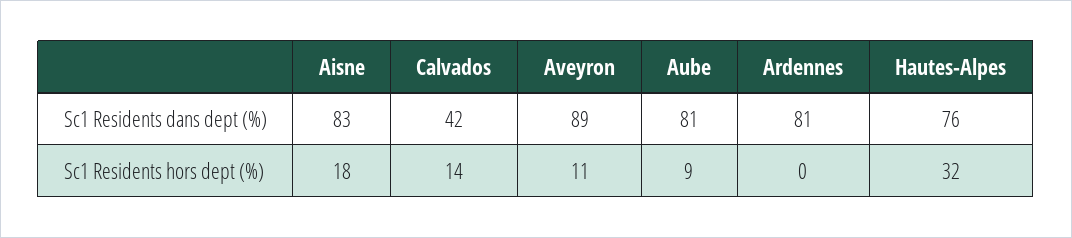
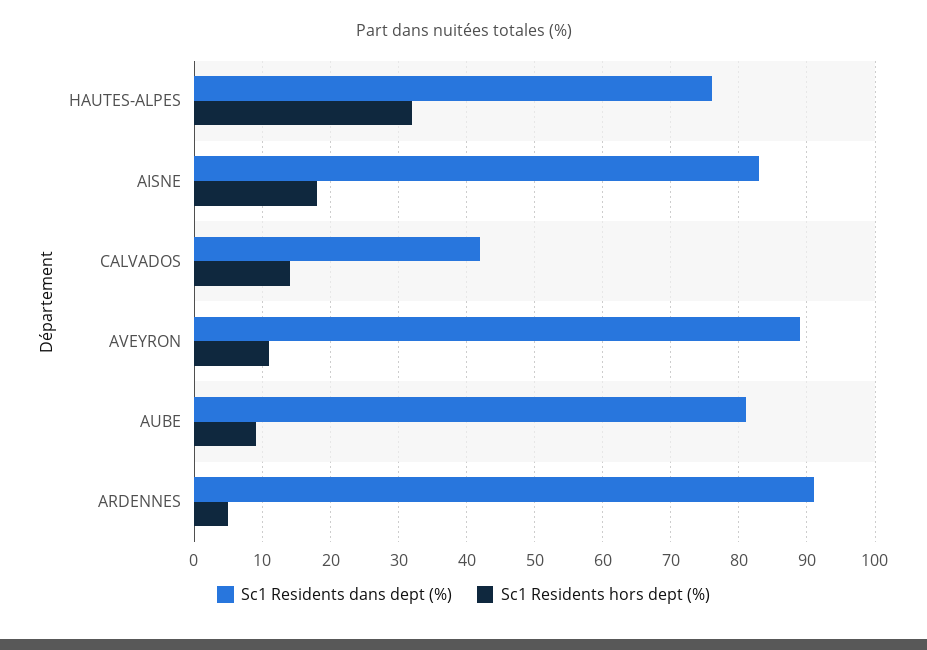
Sc1 Residents dans dept (%), Ardennes: 81 -> 91
Sc1 Residents hors dept (%), Ardennes: 0 -> 5

